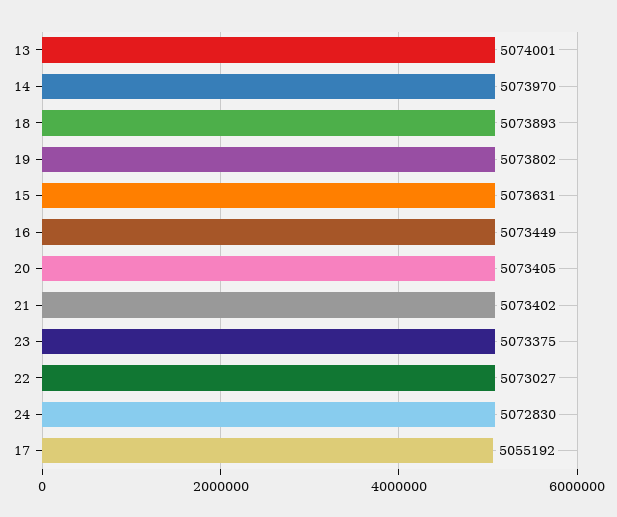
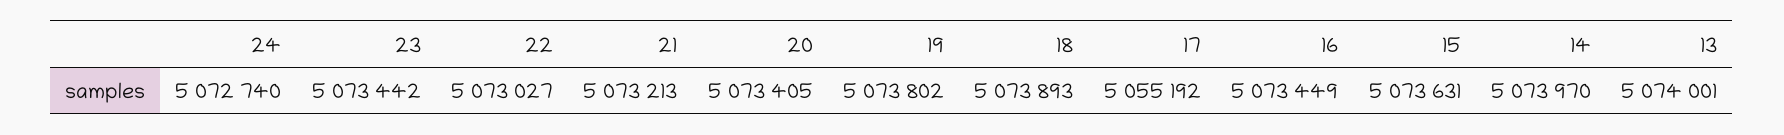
21: 5073402 -> 5073213
23: 5073375 -> 5073442
24: 5072830 -> 5072740

